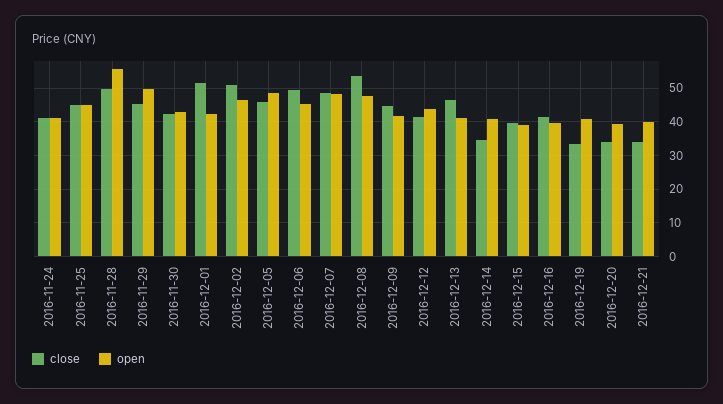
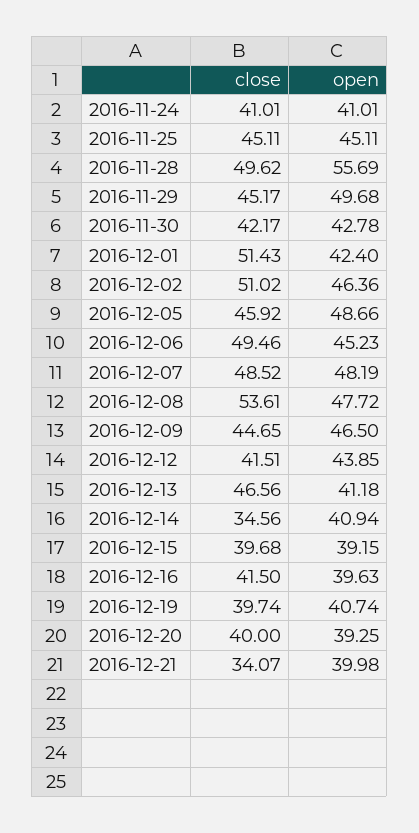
open, 2016-12-09: 42 -> 46.5
close, 2016-12-19: 34 -> 39.74
close, 2016-12-20: 34 -> 40

